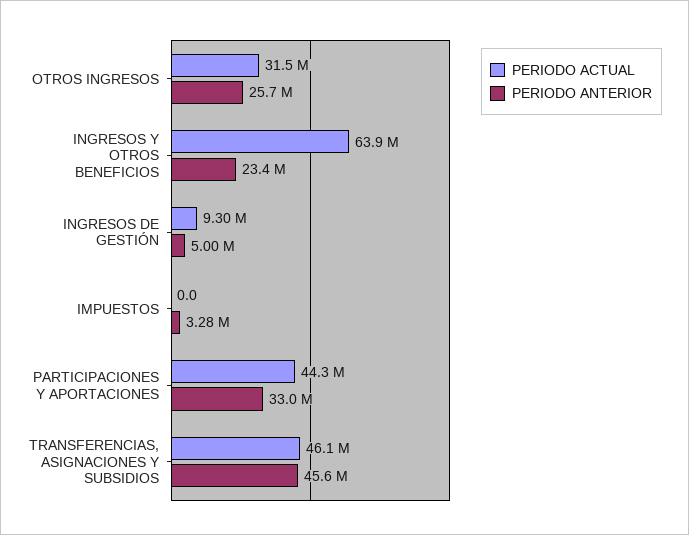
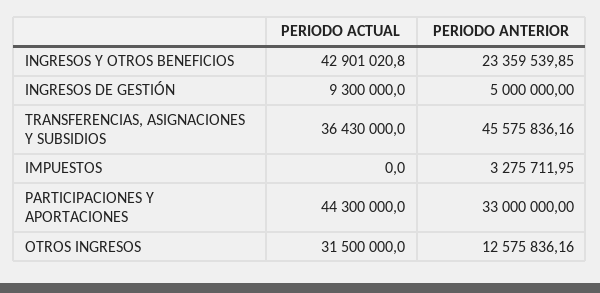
PERIODO ANTERIOR, OTROS INGRESOS: 25700000 -> 12575836.16
PERIODO ACTUAL, INGRESOS Y OTROS BENEFICIOS: 63900000 -> 42901020.8
PERIODO ACTUAL, TRANSFERENCIAS, ASIGNACIONES Y SUBSIDIOS: 46100000 -> 36430000

